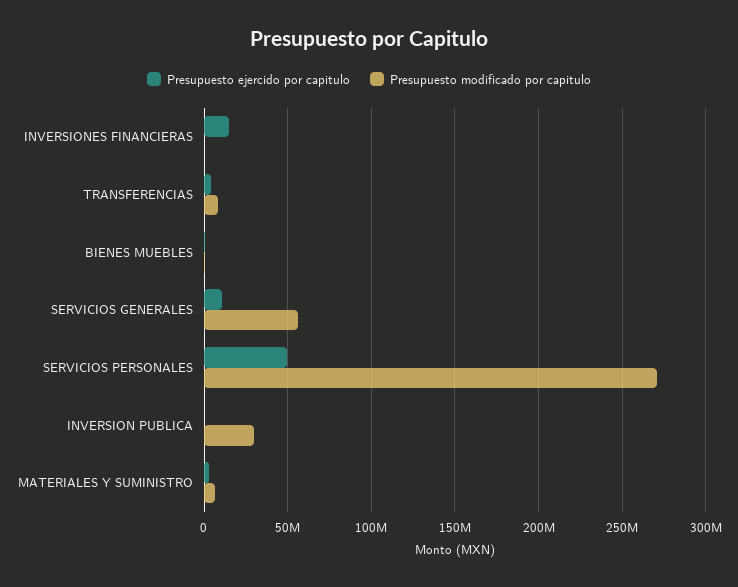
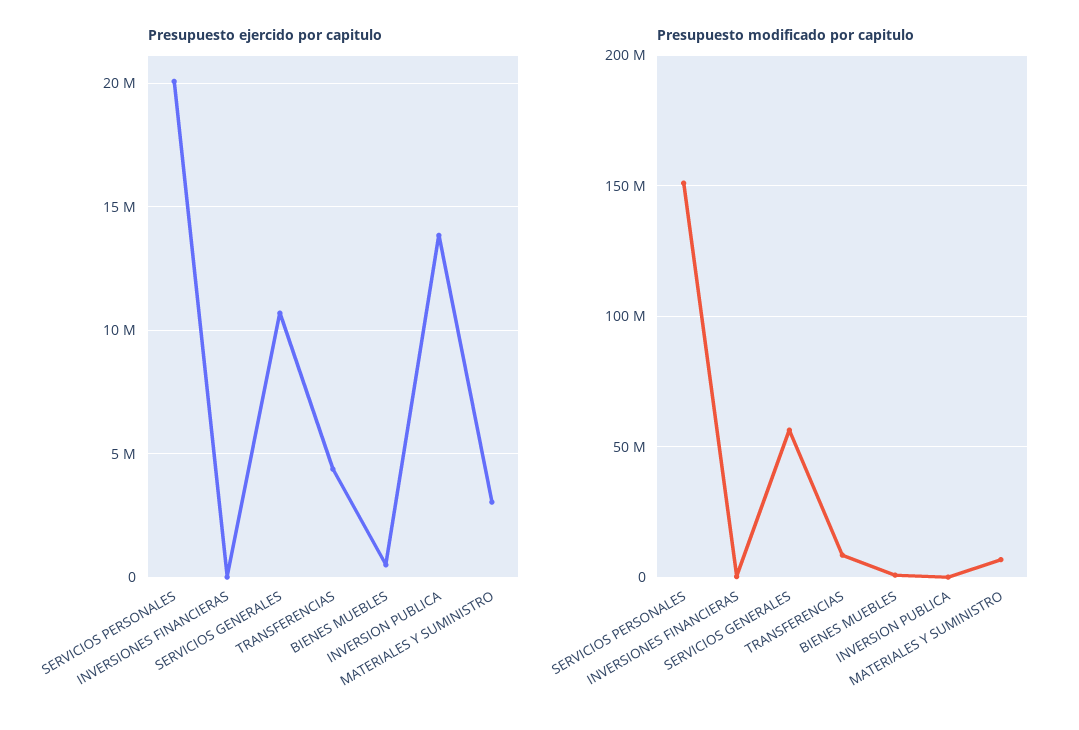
Presupuesto ejercido por capitulo, INVERSIONES FINANCIERAS: 15000000 -> 0
Presupuesto ejercido por capitulo, SERVICIOS PERSONALES: 50000000 -> 20000000
Presupuesto modificado por capitulo, SERVICIOS PERSONALES: 270000000 -> 150000000
Presupuesto ejercido por capitulo, INVERSION PUBLICA: 0 -> 14000000
Presupuesto modificado por capitulo, INVERSION PUBLICA: 30000000 -> 0

